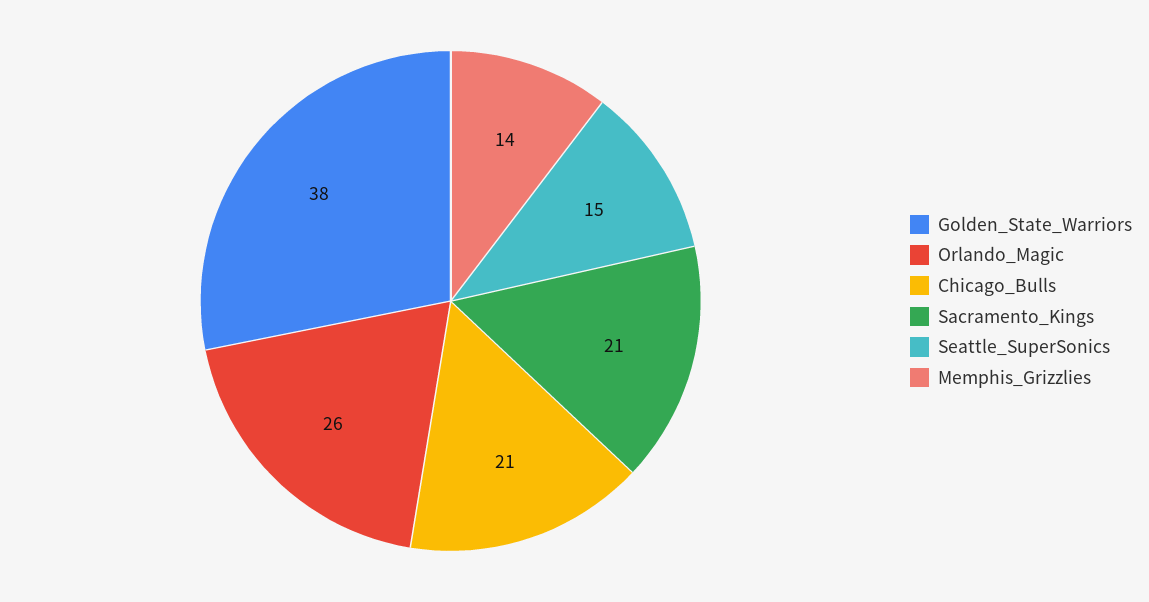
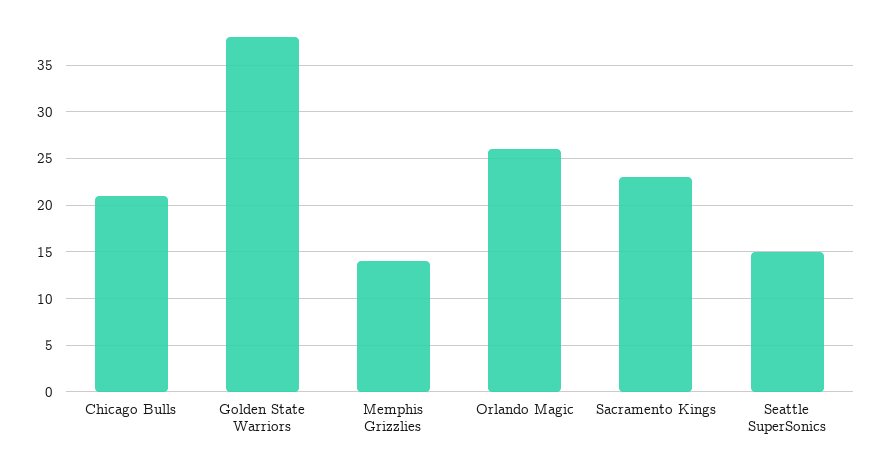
Sacramento_Kings: 21 -> 23

